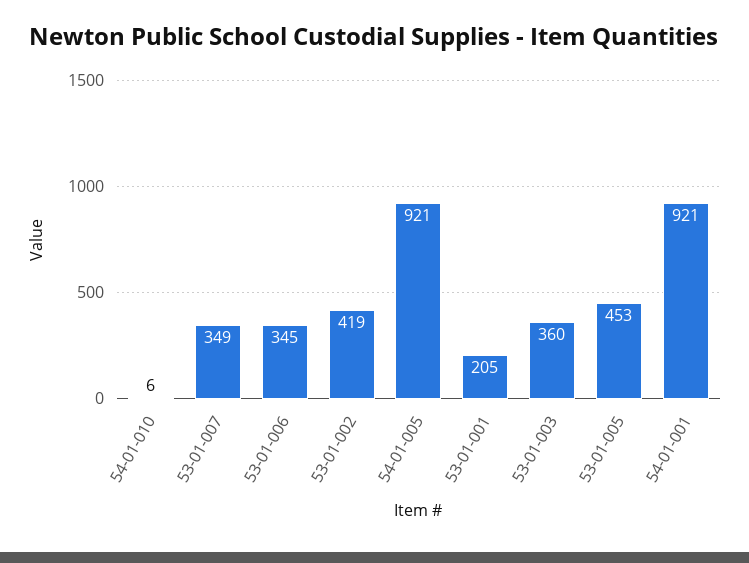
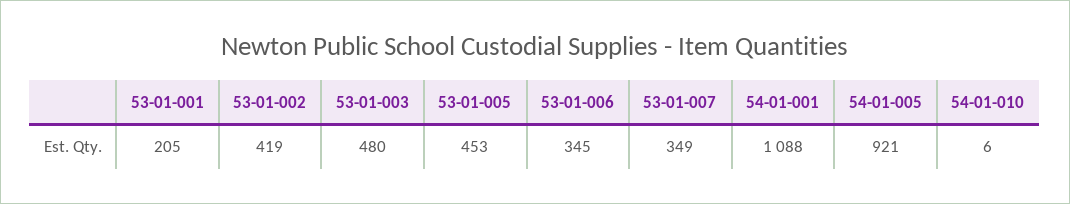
53-01-003: 360 -> 480
54-01-001: 921 -> 1088

